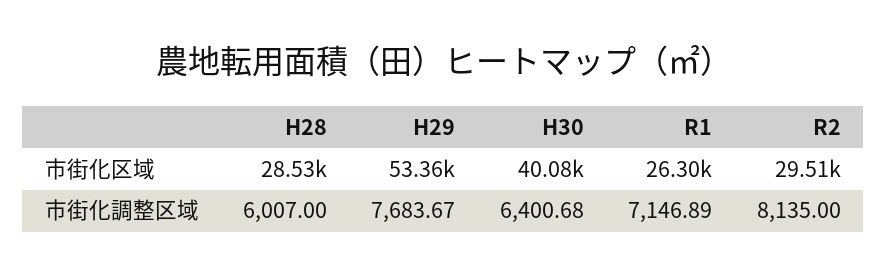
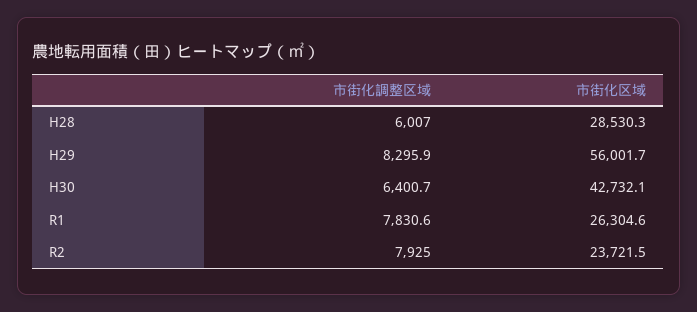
H29, 市街化区域: 53360 -> 56001.7
H30, 市街化区域: 40080 -> 42732.1
R2, 市街化区域: 29510 -> 23721.5
H29, 市街化調整区域: 7683.67 -> 8295.9
R1, 市街化調整区域: 7146.89 -> 7830.6
R2, 市街化調整区域: 8135 -> 7925

